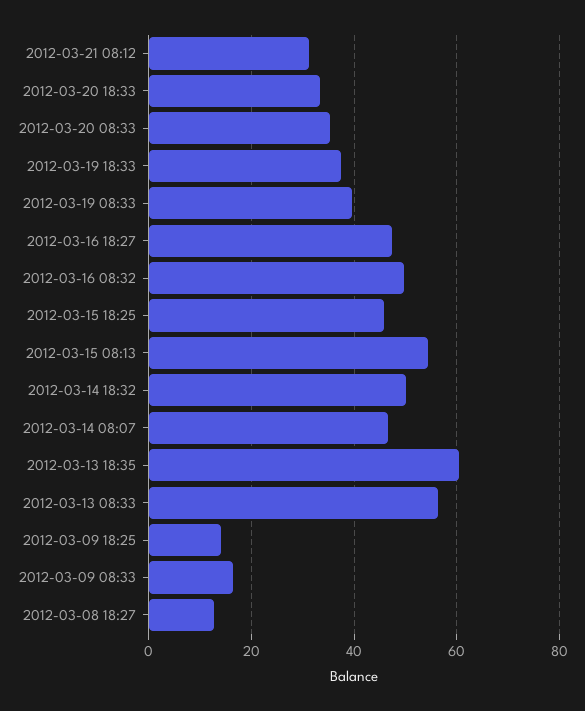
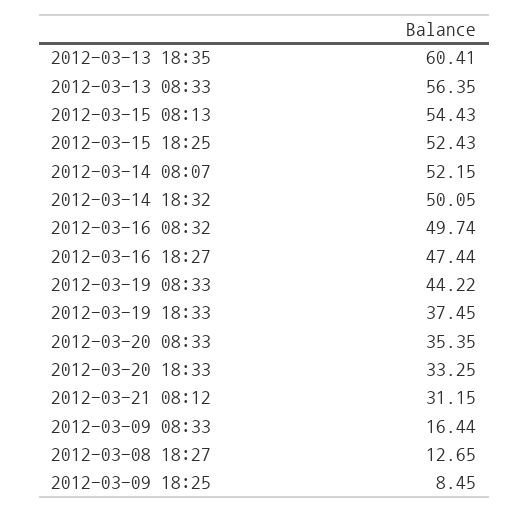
2012-03-19 08:33: 40 -> 44.22
2012-03-15 18:25: 46 -> 52.43
2012-03-14 08:07: 46 -> 52.15
2012-03-09 18:25: 14 -> 8.45

